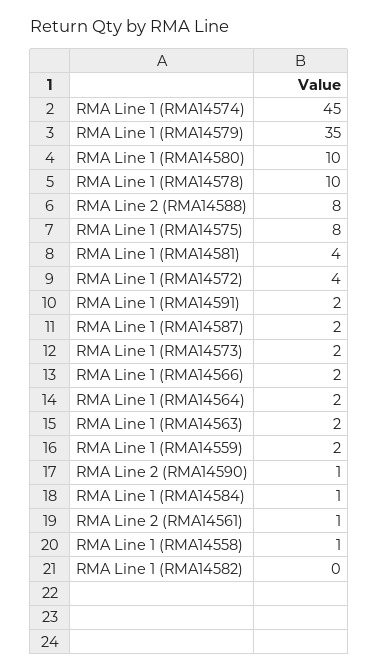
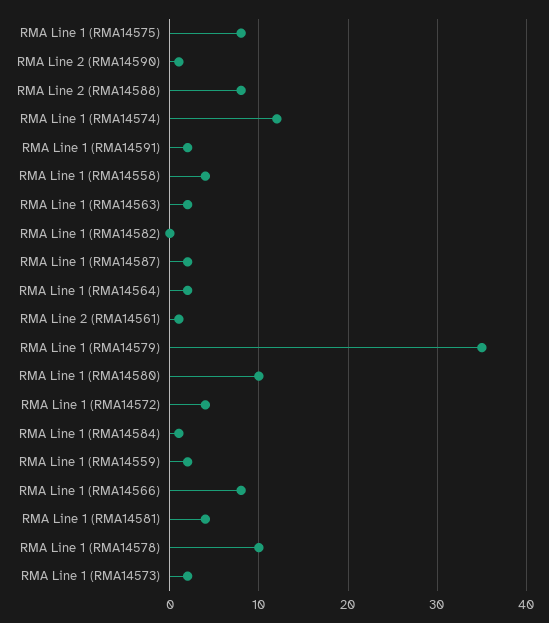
RMA Line 1 (RMA14574): 45 -> 12
RMA Line 1 (RMA14566): 2 -> 8
RMA Line 1 (RMA14558): 1 -> 4

